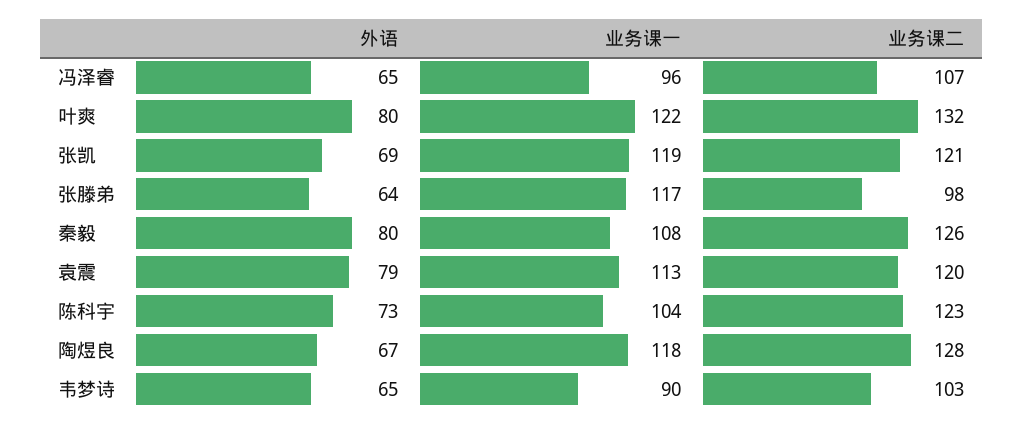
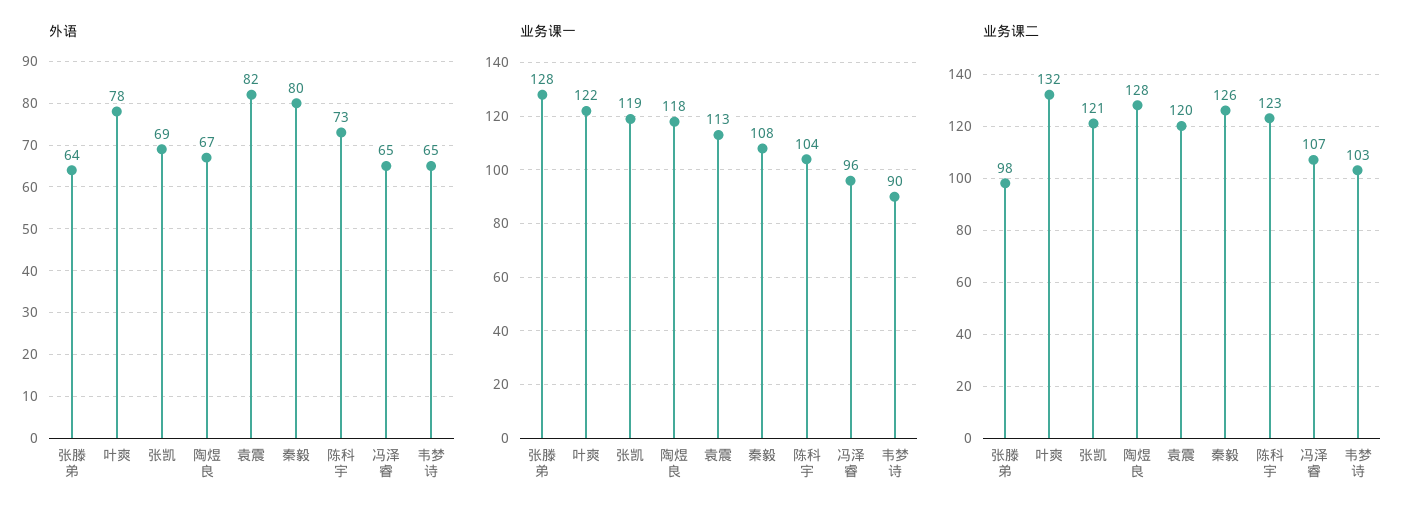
外语, 叶爽: 80 -> 78
业务课一, 张滕弟: 117 -> 128
外语, 袁震: 79 -> 82

